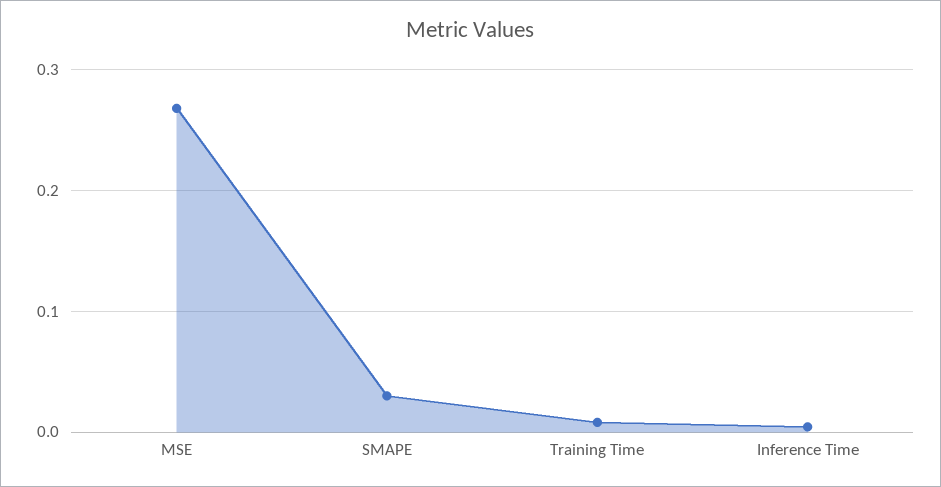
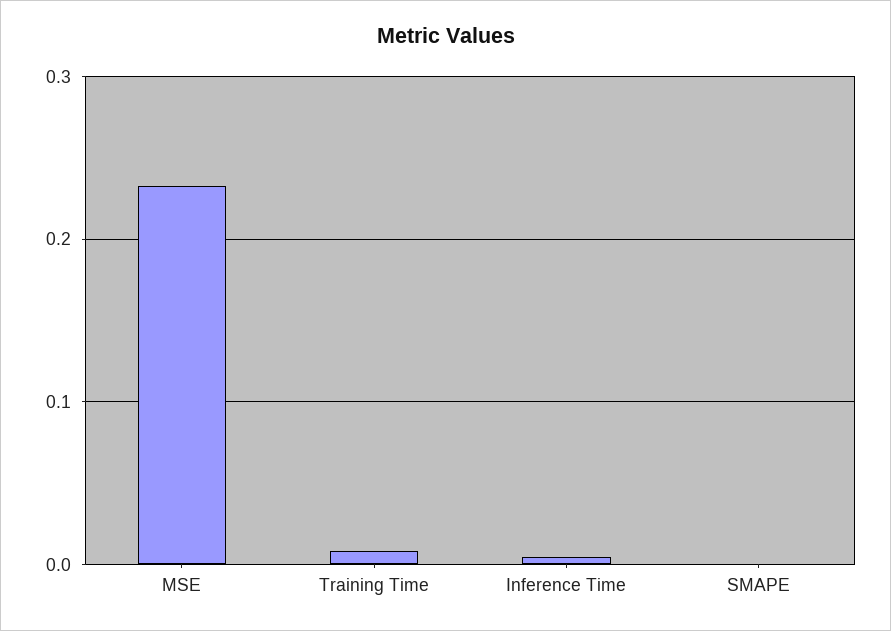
MSE: 0.27 -> 0.23
SMAPE: 0.03 -> 0

